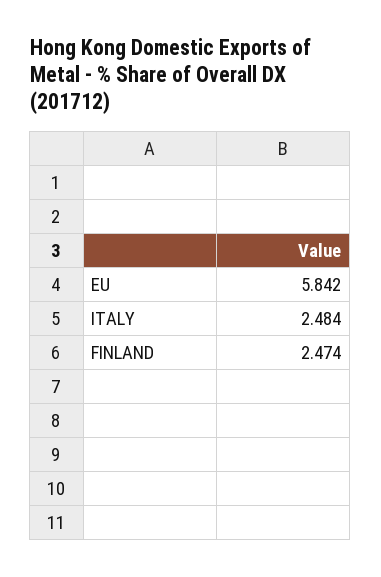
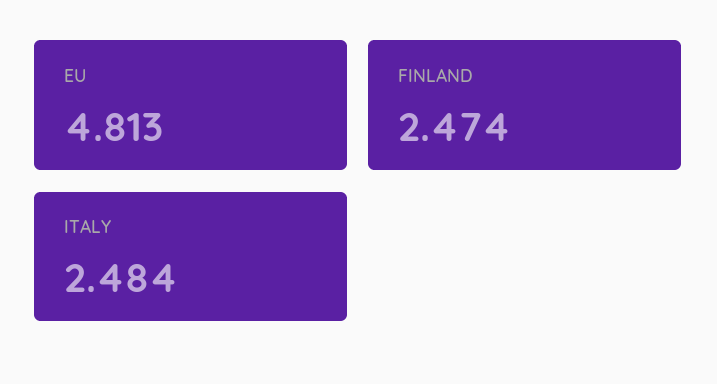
EU: 5.842 -> 4.813

